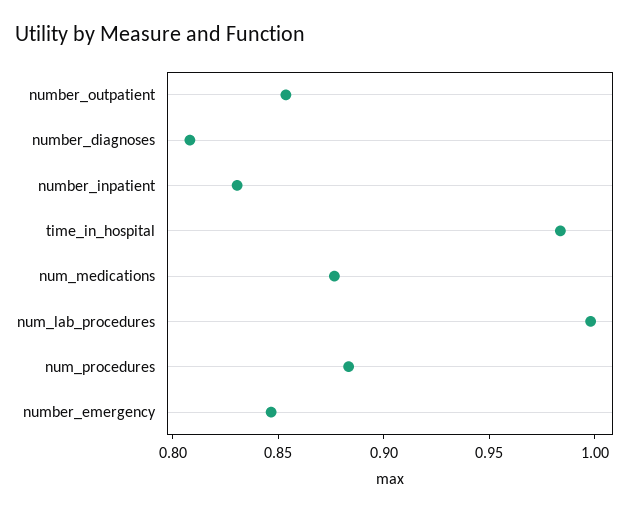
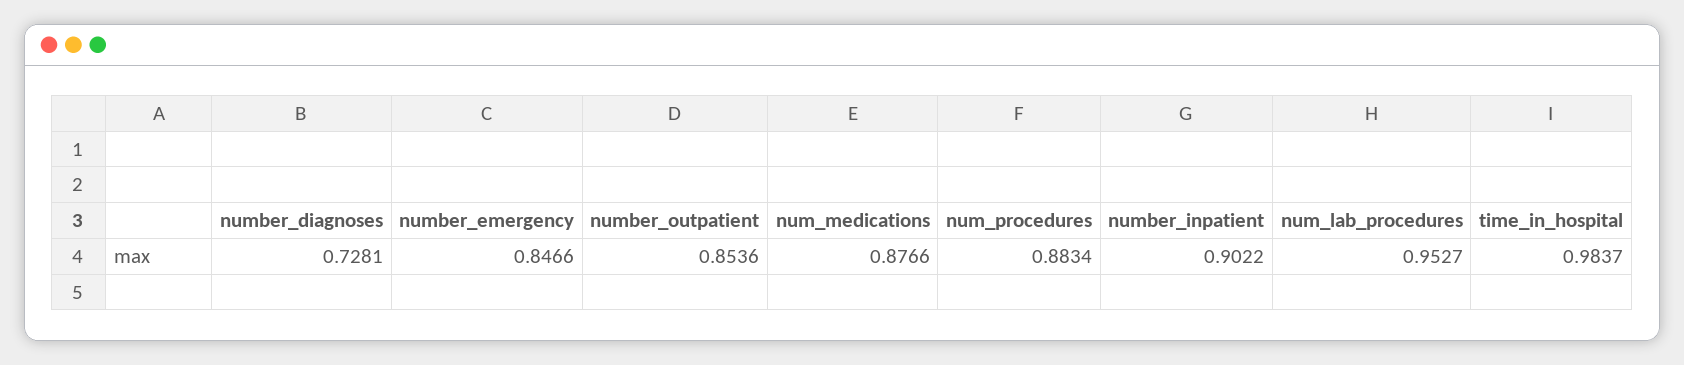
number_diagnoses: 0.81 -> 0.7281
number_inpatient: 0.83 -> 0.9022
num_lab_procedures: 1 -> 0.9527

